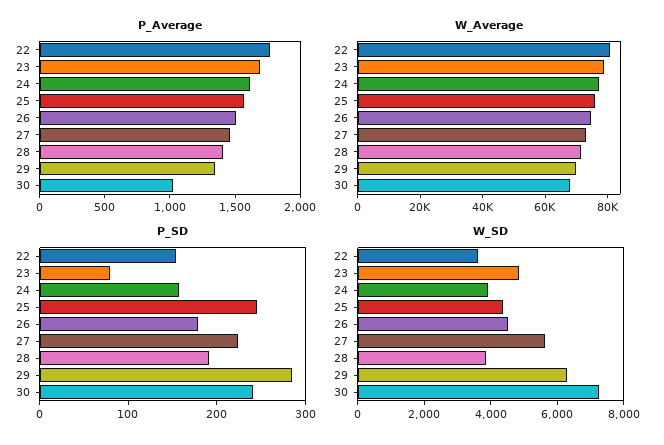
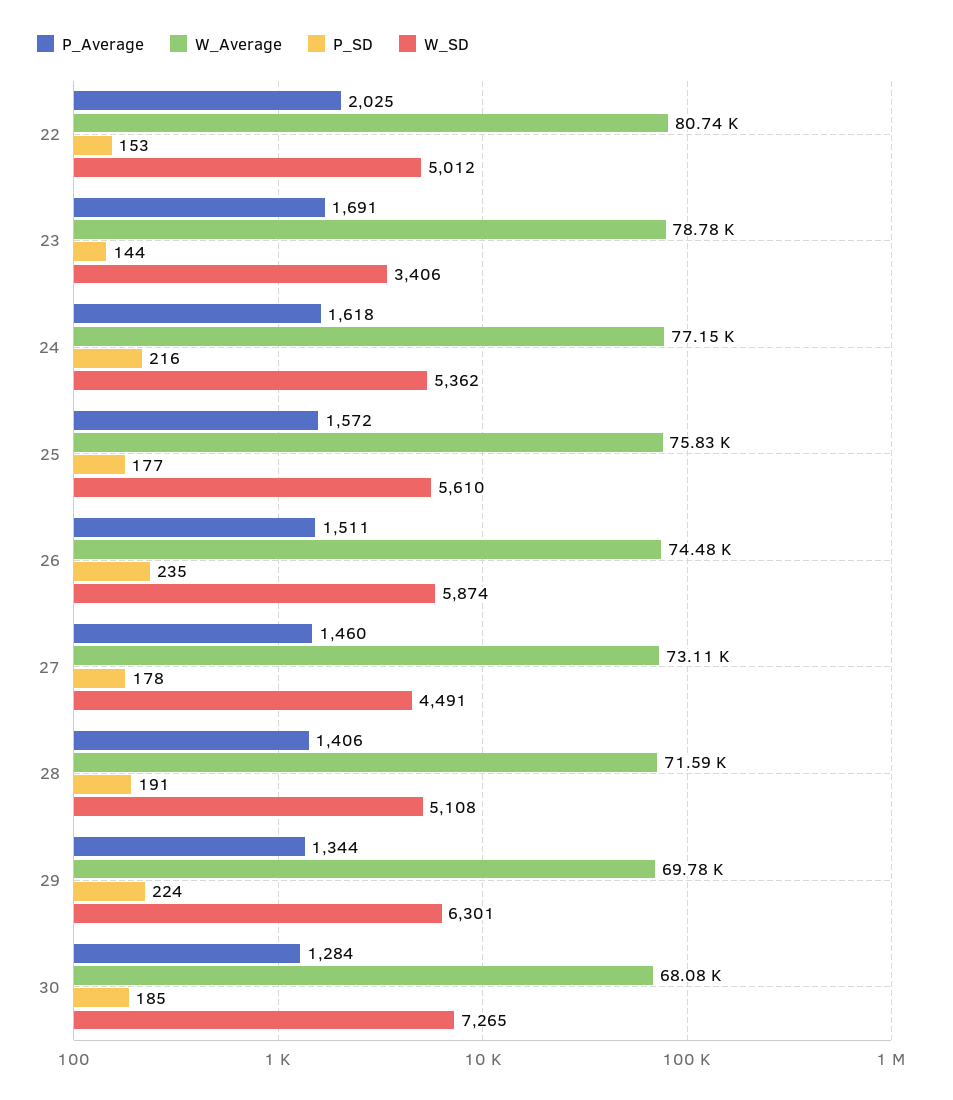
P_Average, 22: 1800 -> 2025
P_Average, 30: 1000 -> 1284
P_SD, 23: 80 -> 144
P_SD, 24: 160 -> 216
P_SD, 25: 240 -> 177
P_SD, 26: 180 -> 235
P_SD, 27: 220 -> 178
P_SD, 29: 280 -> 224
P_SD, 30: 240 -> 185
W_SD, 22: 3500 -> 5012
W_SD, 23: 5000 -> 3406
W_SD, 24: 4000 -> 5362
W_SD, 25: 4500 -> 5610
W_SD, 26: 4500 -> 5874
W_SD, 27: 5500 -> 4491
W_SD, 28: 4000 -> 5108

